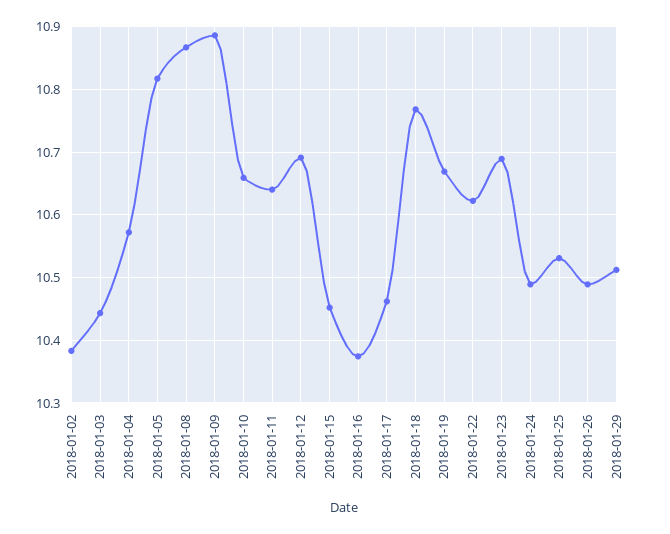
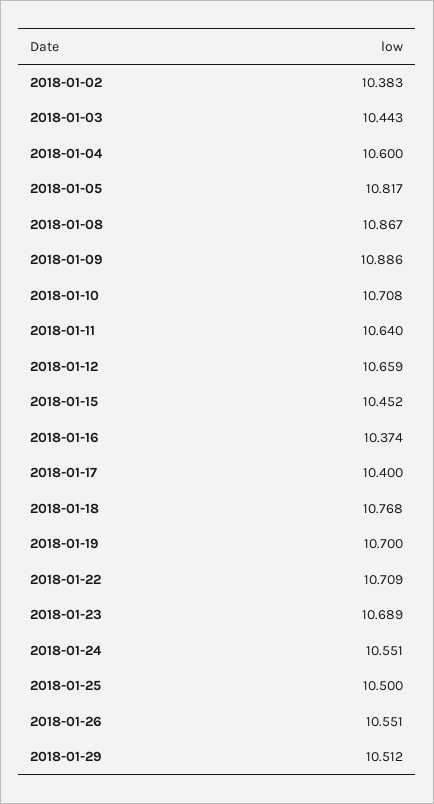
2018-01-04: 10.57 -> 10.6
2018-01-10: 10.66 -> 10.708
2018-01-12: 10.69 -> 10.659
2018-01-17: 10.46 -> 10.4
2018-01-19: 10.67 -> 10.7
2018-01-22: 10.62 -> 10.709
2018-01-24: 10.49 -> 10.551
2018-01-25: 10.53 -> 10.5
2018-01-26: 10.49 -> 10.551

